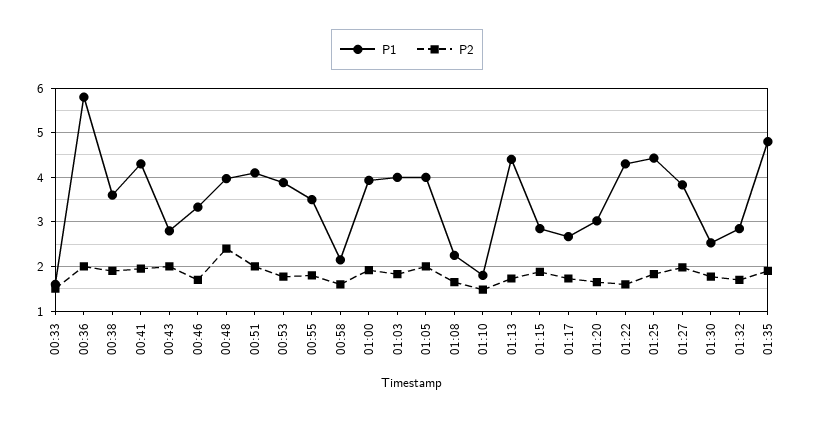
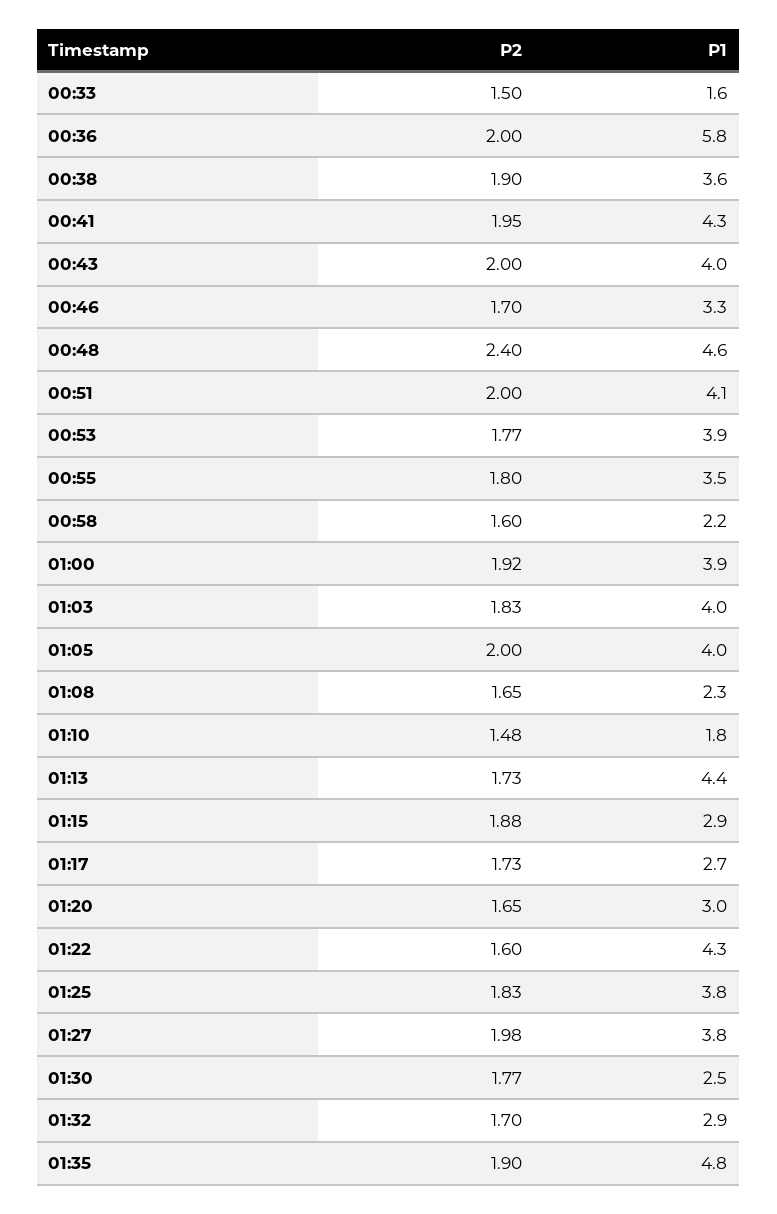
P1, 00:43: 2.8 -> 4
P1, 00:48: 4 -> 4.6
P1, 01:25: 4.4 -> 3.8

